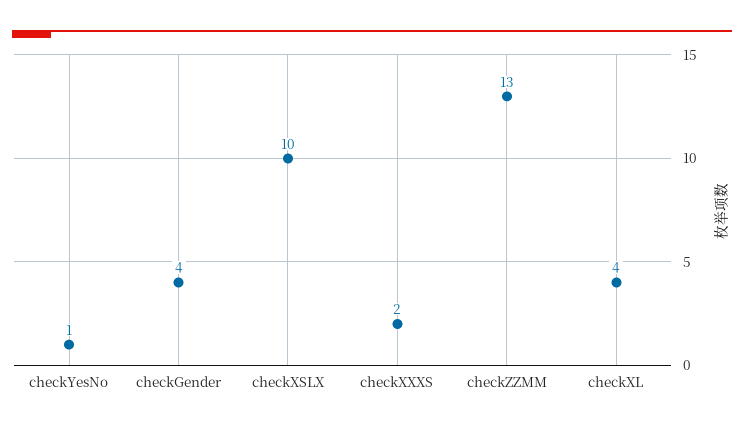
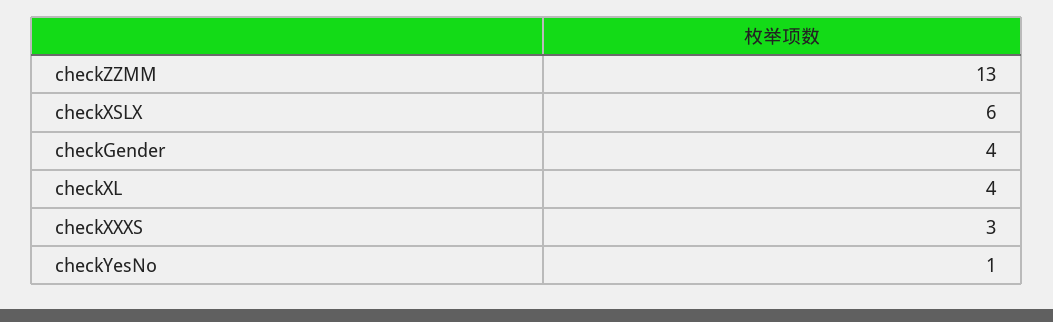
checkXSLX: 10 -> 6
checkXXXS: 2 -> 3

